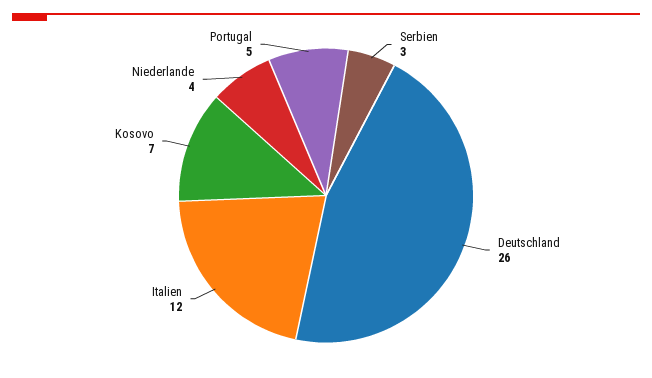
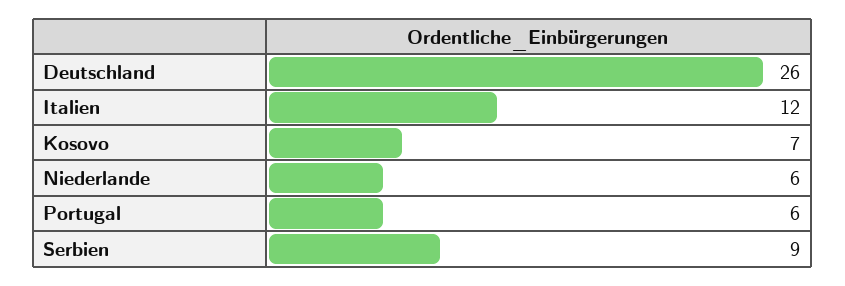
Serbien: 3 -> 9
Niederlande: 4 -> 6
Portugal: 5 -> 6

